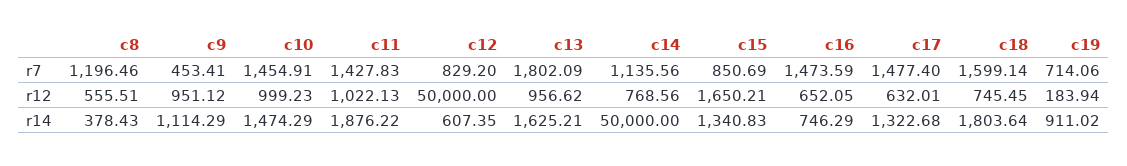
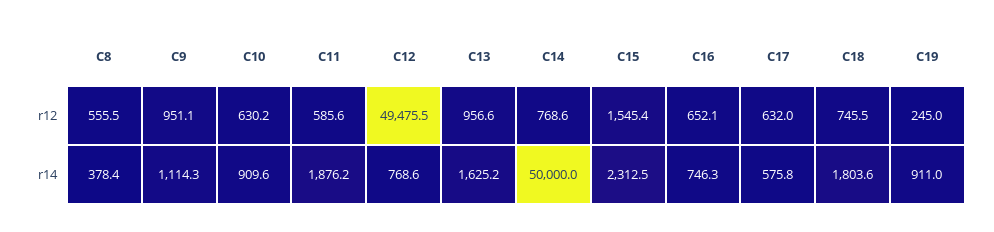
c8, r7: 1196.46 -> none
c9, r7: 453.41 -> none
c10, r7: 1454.91 -> none
c11, r7: 1427.83 -> none
c12, r7: 829.2 -> none
c13, r7: 1802.09 -> none
c14, r7: 1135.56 -> none
c15, r7: 850.69 -> none
c16, r7: 1473.59 -> none
c17, r7: 1477.4 -> none
c18, r7: 1599.14 -> none
c19, r7: 714.06 -> none
c10, r12: 999.23 -> 630.2
c11, r12: 1022.13 -> 585.6
c12, r12: 50000 -> 49475.5
c15, r12: 1650.21 -> 1545.4
c19, r12: 183.94 -> 245
c10, r14: 1474.29 -> 909.6
c12, r14: 607.35 -> 768.6
c15, r14: 1340.83 -> 2312.5
c17, r14: 1322.68 -> 575.8

